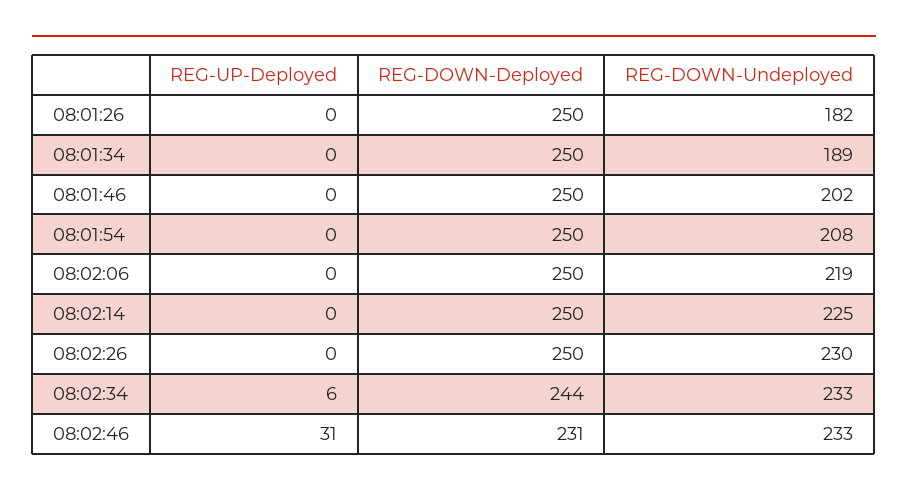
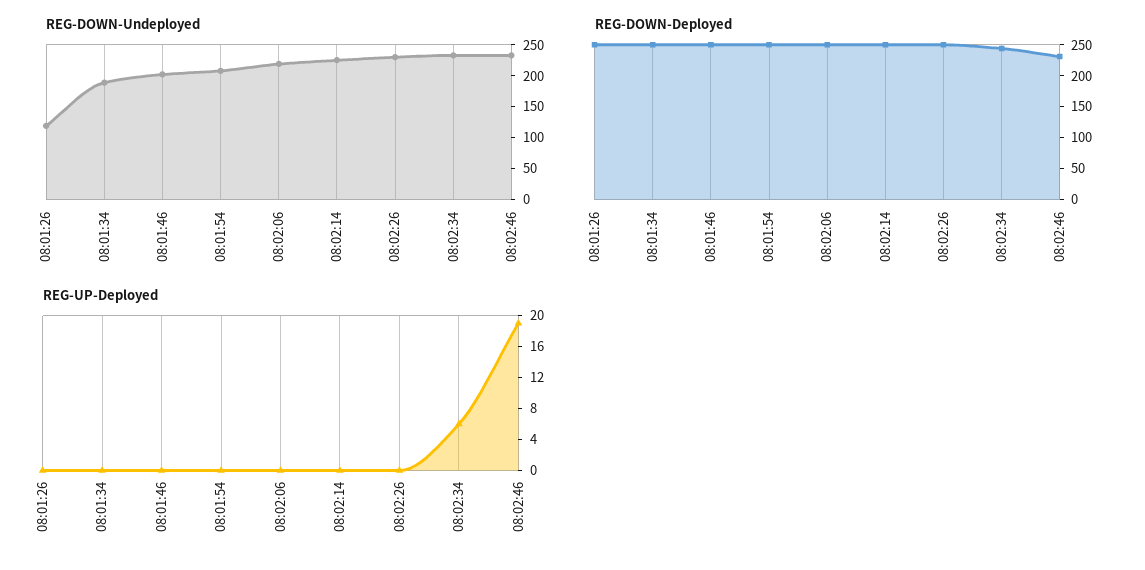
REG-DOWN-Undeployed, 08:01:26: 182 -> 125
REG-UP-Deployed, 08:02:46: 31 -> 20

